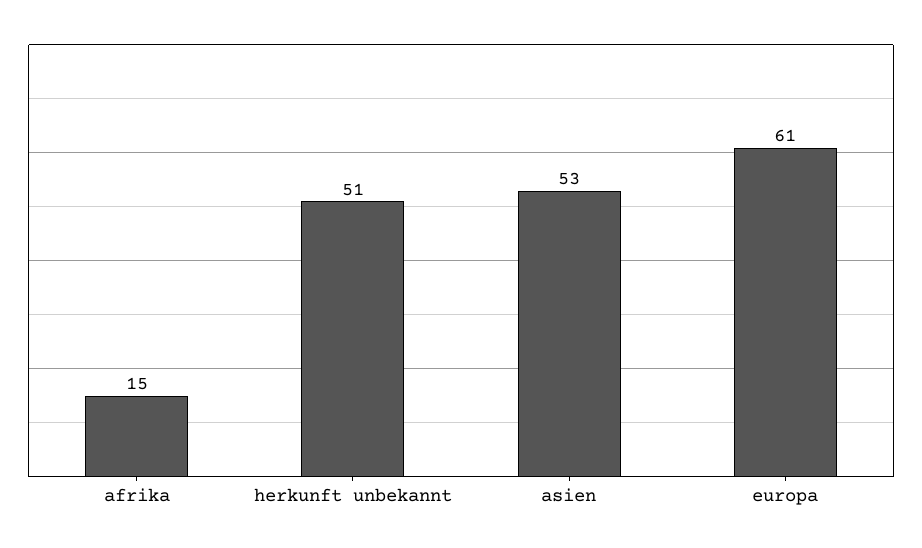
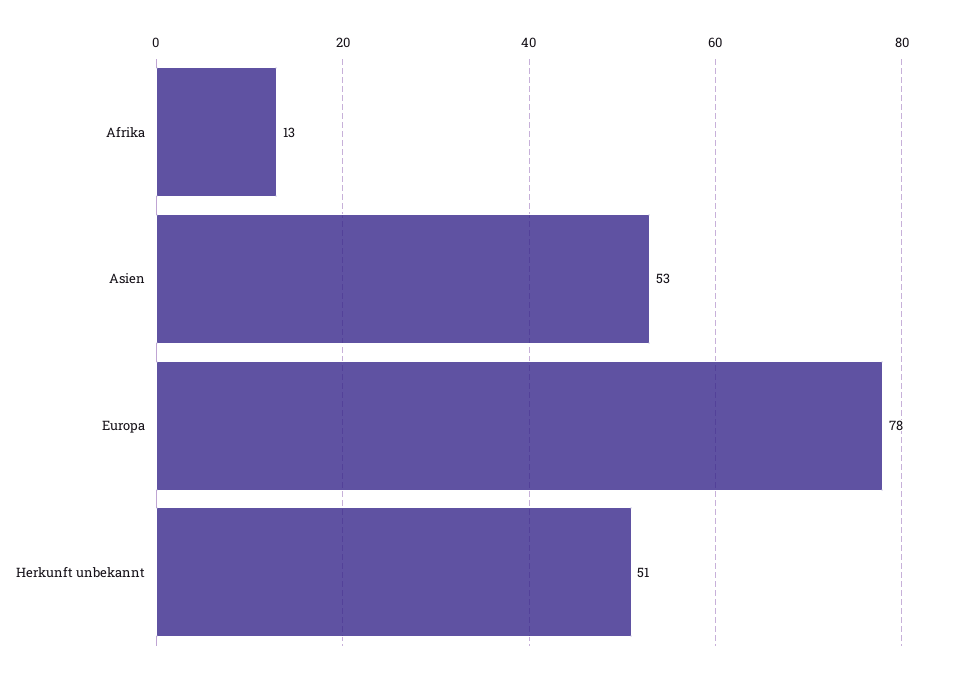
afrika: 15 -> 13
europa: 61 -> 78

